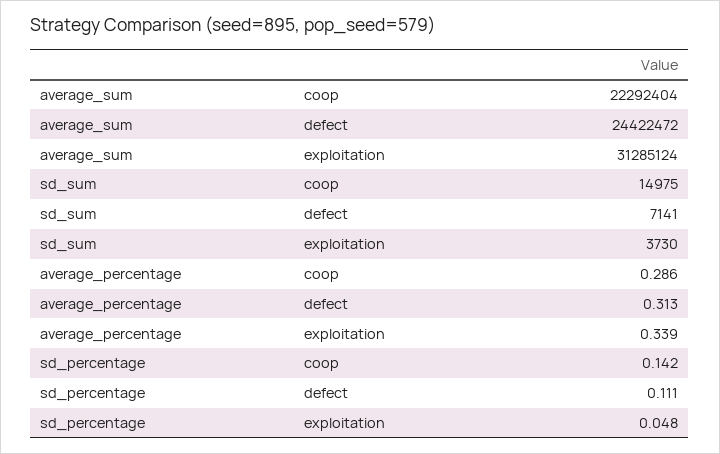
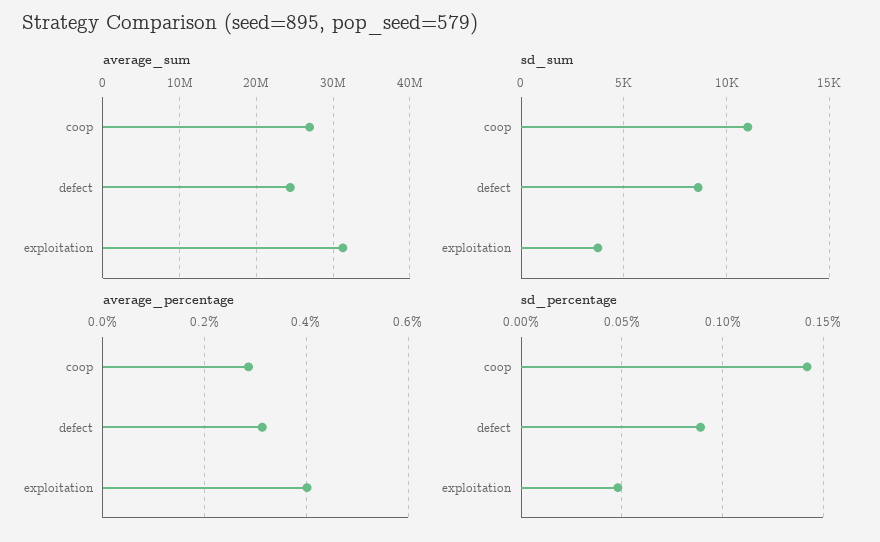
average_sum, coop: 22292404 -> 27000000
sd_sum, coop: 14975 -> 11000
sd_sum, defect: 7141 -> 8500
average_percentage, exploitation: 0.339 -> 0.4
sd_percentage, defect: 0.111 -> 0.09

